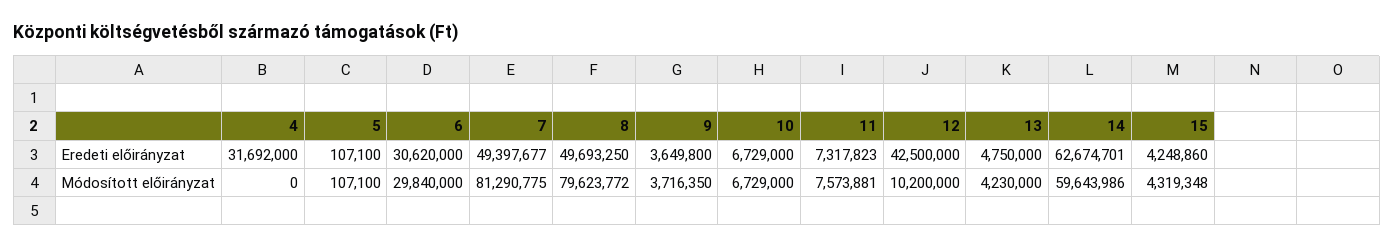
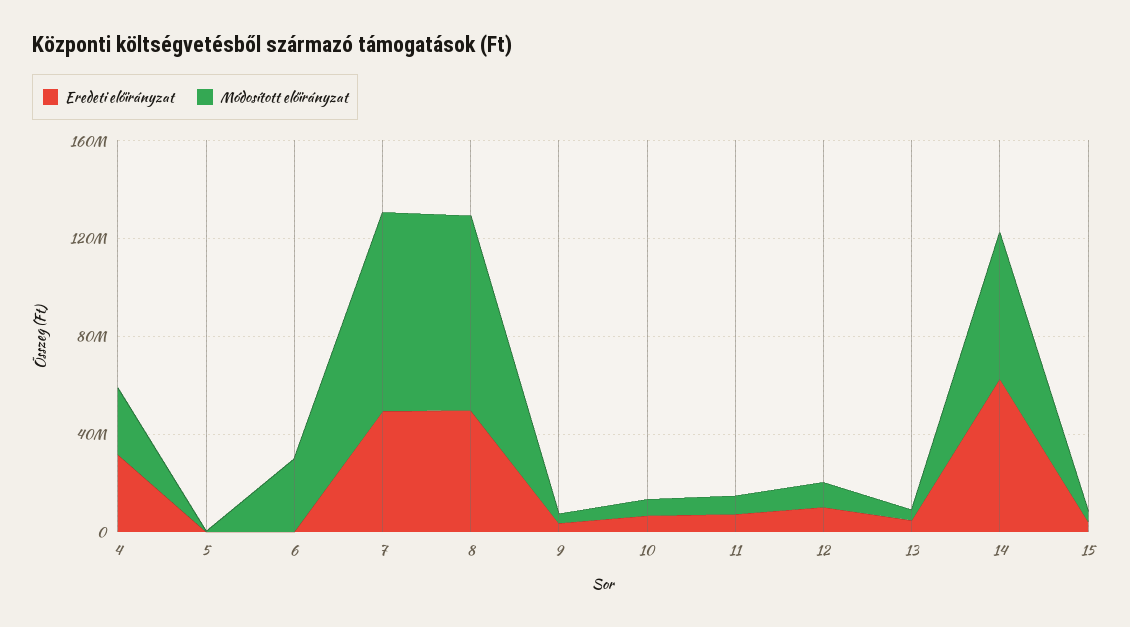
Eredeti előirányzat, 6: 30620000 -> 0
Eredeti előirányzat, 12: 42500000 -> 10000000
Módosított előirányzat, 4: 0 -> 30000000

